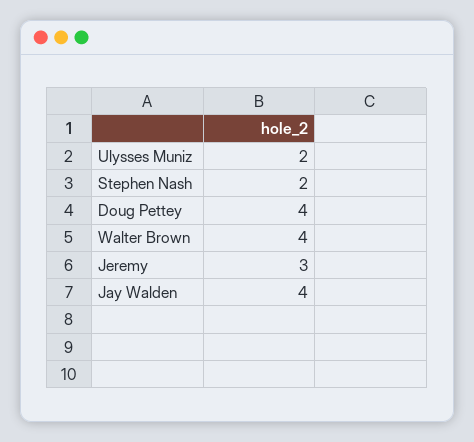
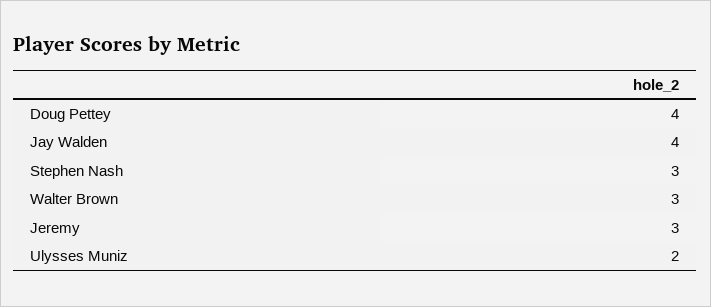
Stephen Nash: 2 -> 3
Walter Brown: 4 -> 3

